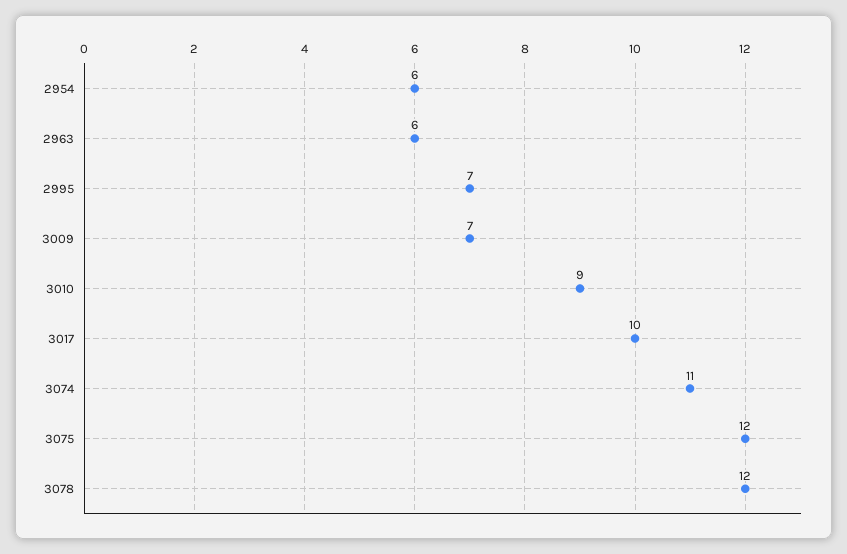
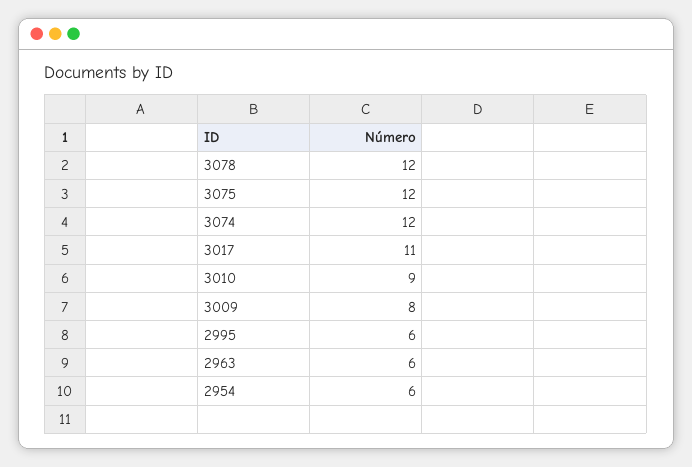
2995: 7 -> 6
3009: 7 -> 8
3017: 10 -> 11
3074: 11 -> 12

